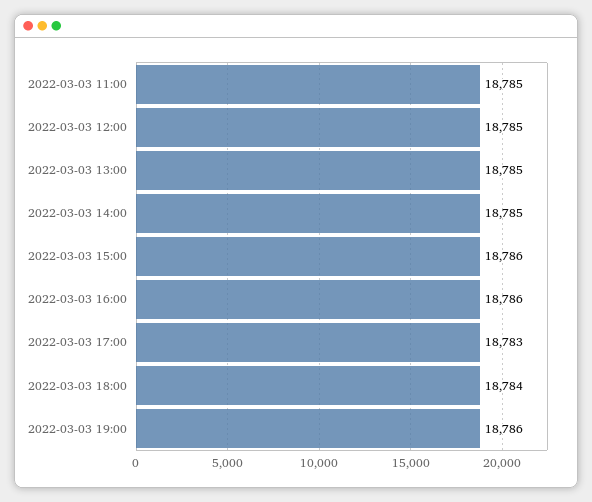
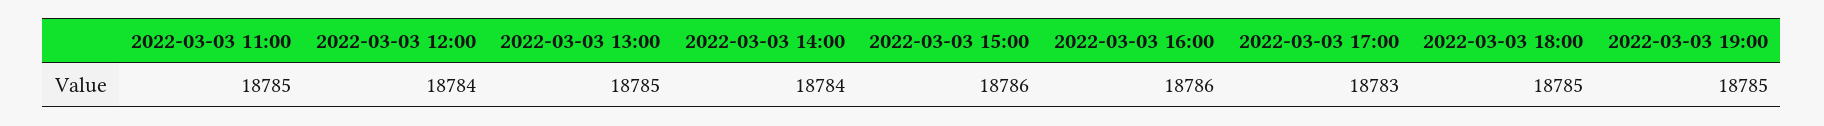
2022-03-03 12:00: 18785 -> 18784
2022-03-03 14:00: 18785 -> 18784
2022-03-03 18:00: 18784 -> 18785
2022-03-03 19:00: 18786 -> 18785

